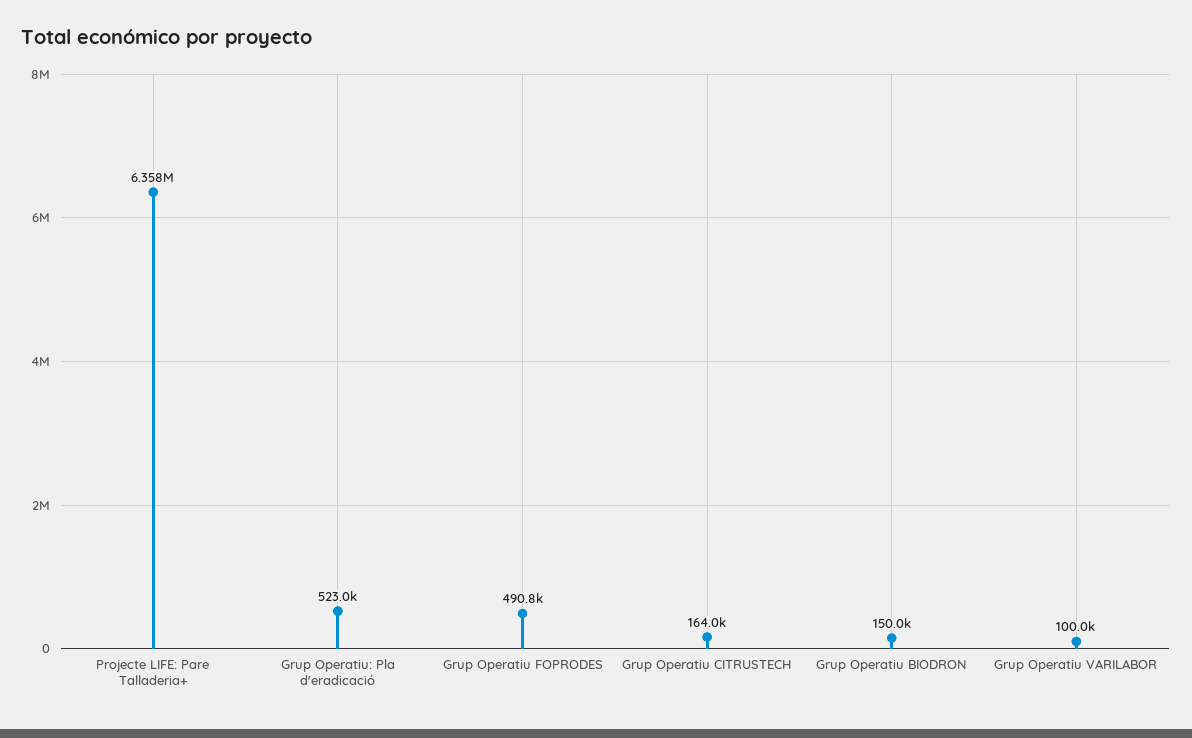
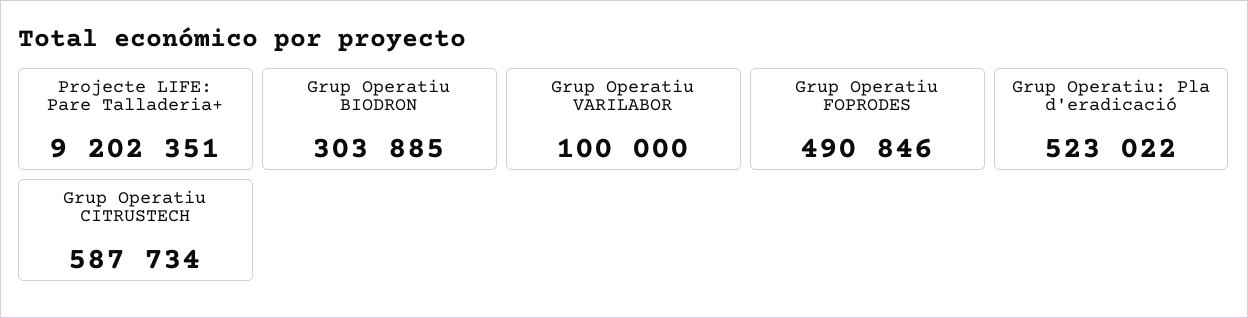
Projecte LIFE: Pare Talladeria+: 6358000 -> 9202351
Grup Operatiu CITRUSTECH: 164000 -> 587734
Grup Operatiu BIODRON: 150000 -> 303885

